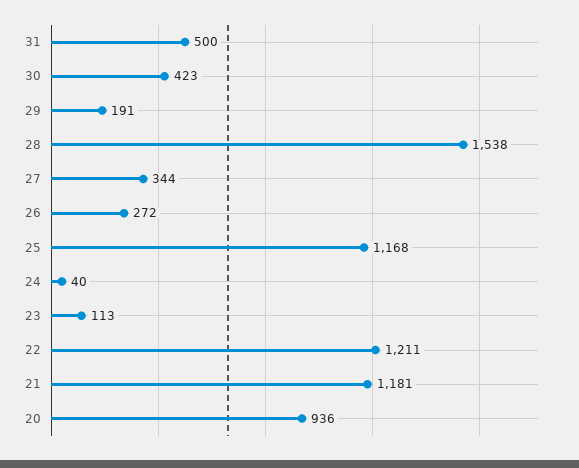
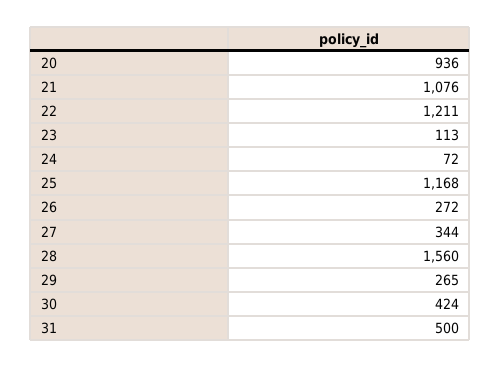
30: 423 -> 424
29: 191 -> 265
28: 1538 -> 1560
24: 40 -> 72
21: 1181 -> 1076

